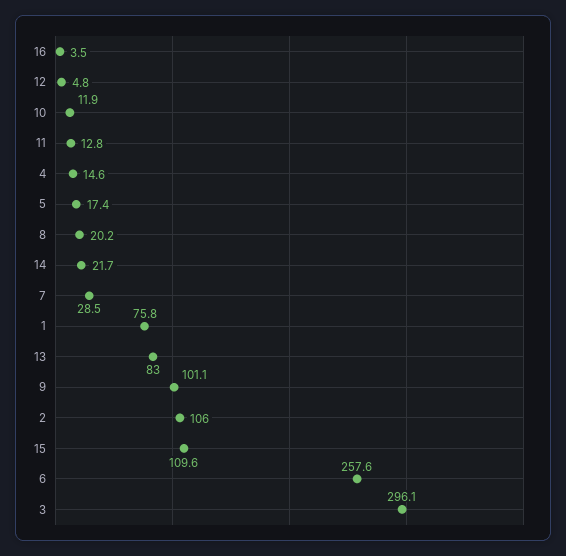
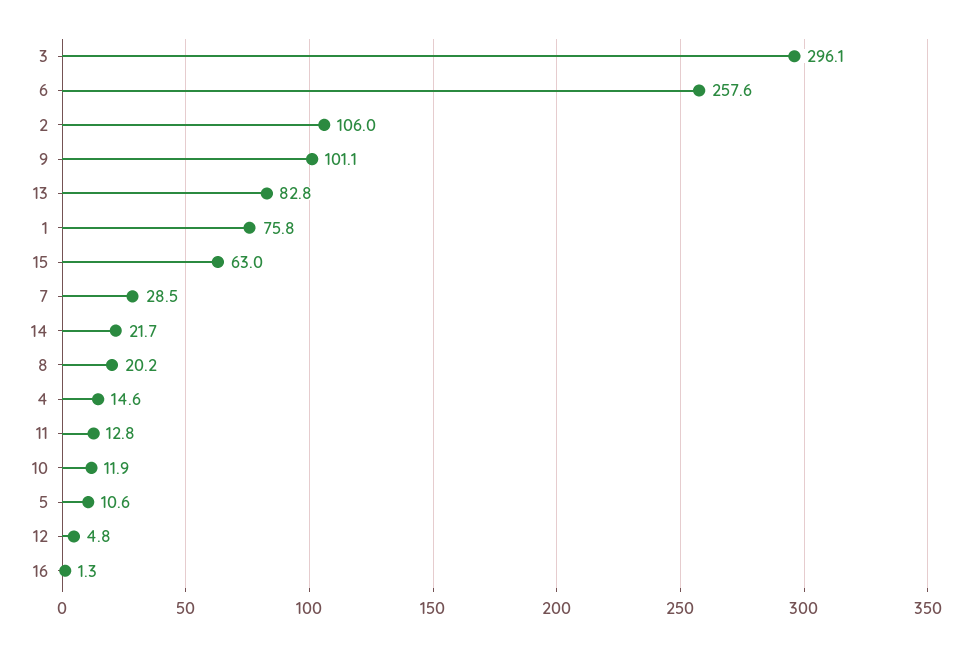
16: 3.5 -> 1.3
5: 17.4 -> 10.6
13: 83 -> 82.8
15: 109.6 -> 63

